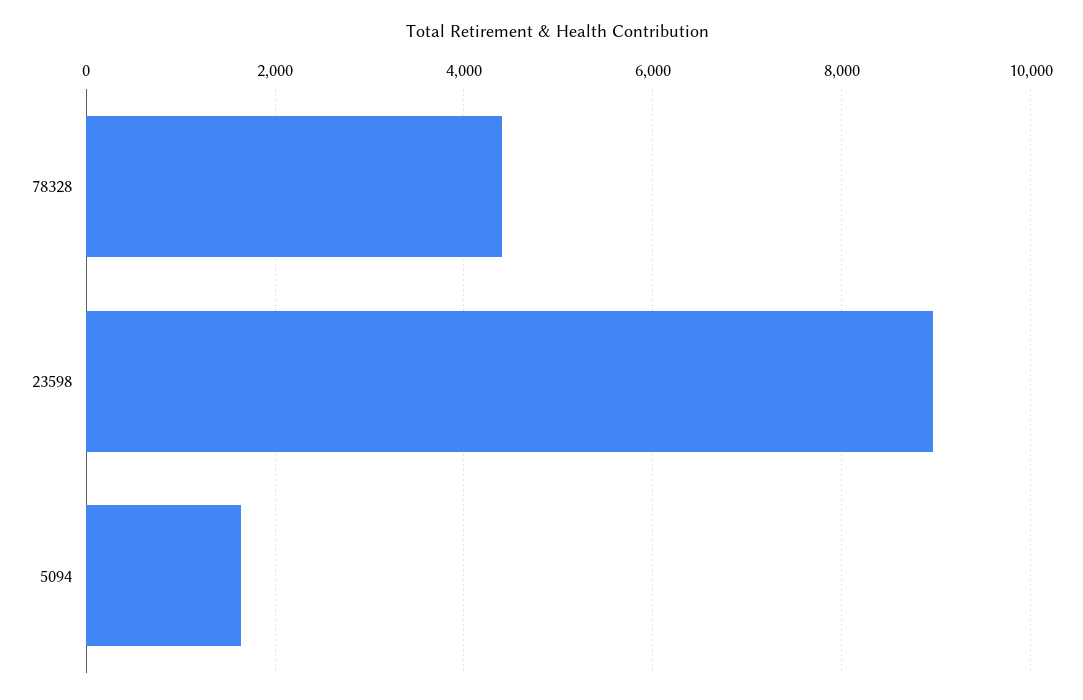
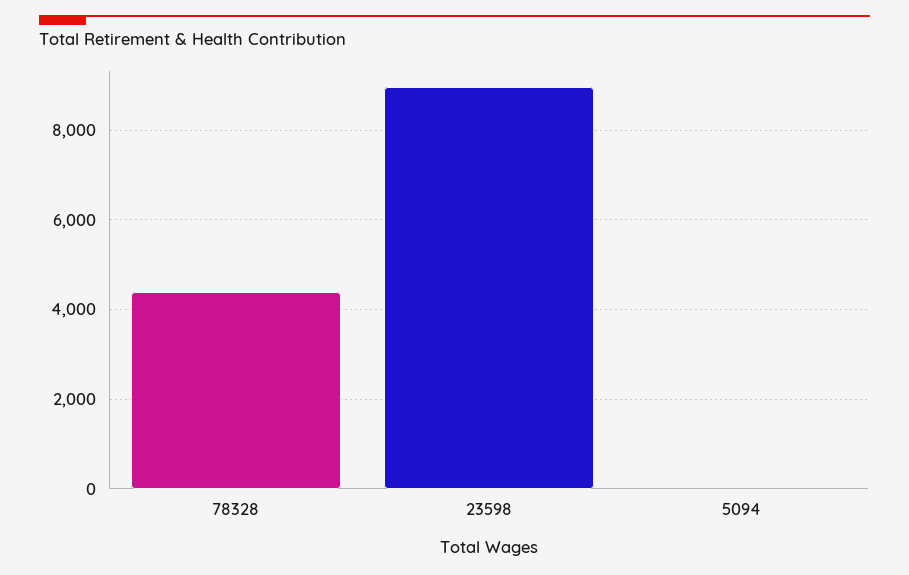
5094: 1600 -> 0

